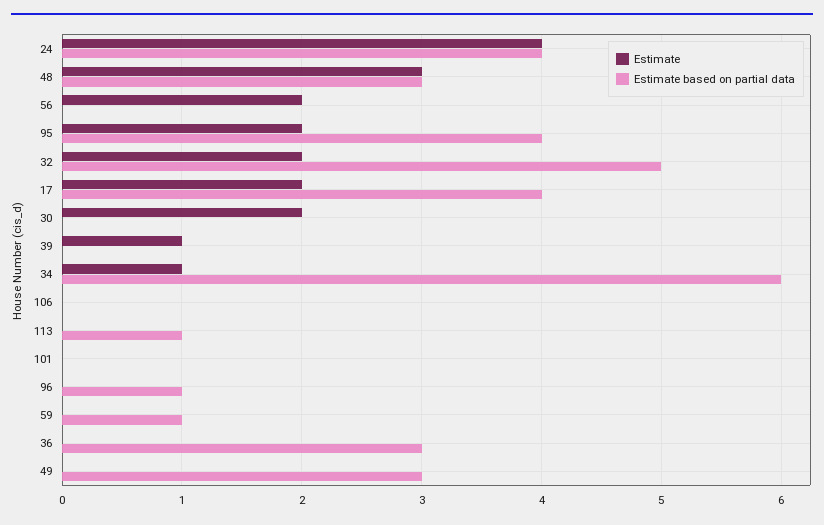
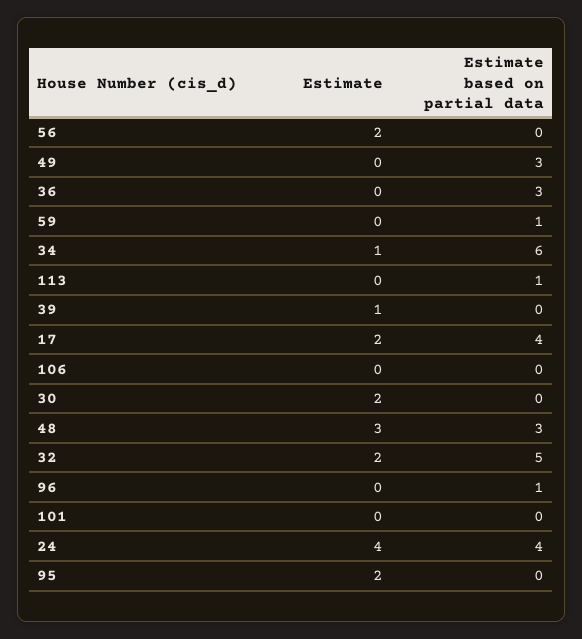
Estimate based on partial data, 95: 4 -> 0

